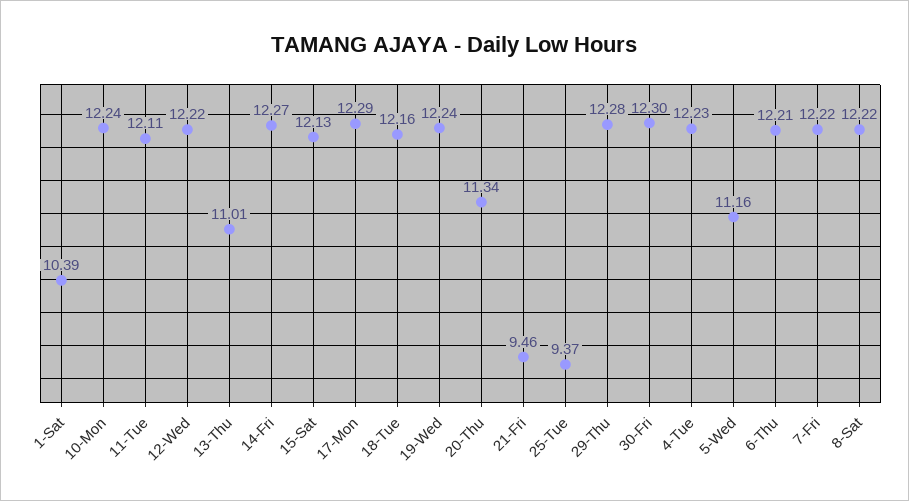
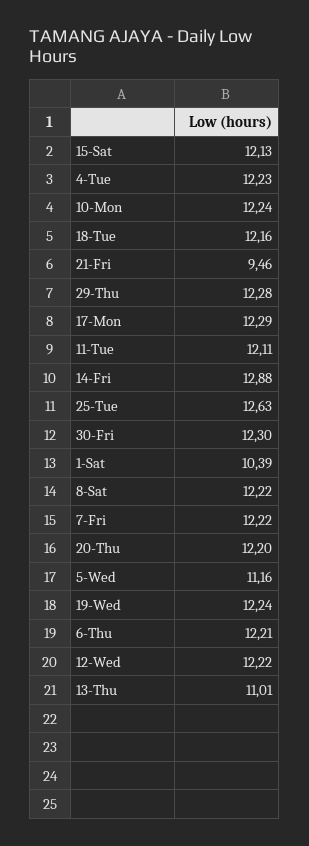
14-Fri: 12.27 -> 12.88
20-Thu: 11.34 -> 12.2
25-Tue: 9.37 -> 12.63

